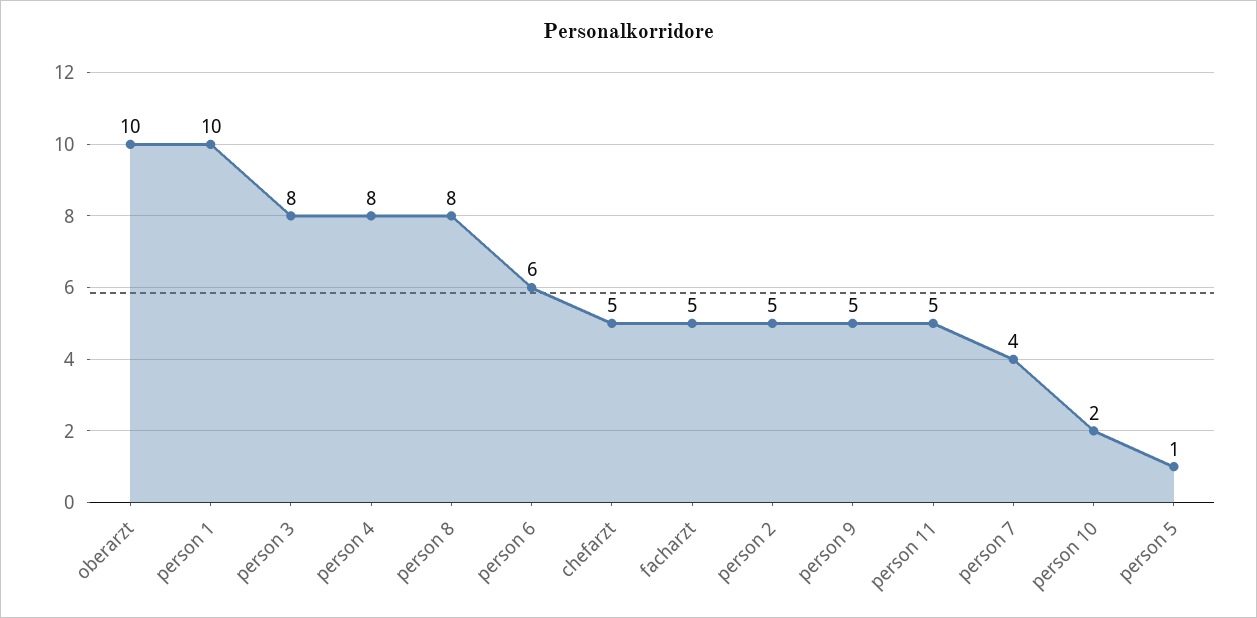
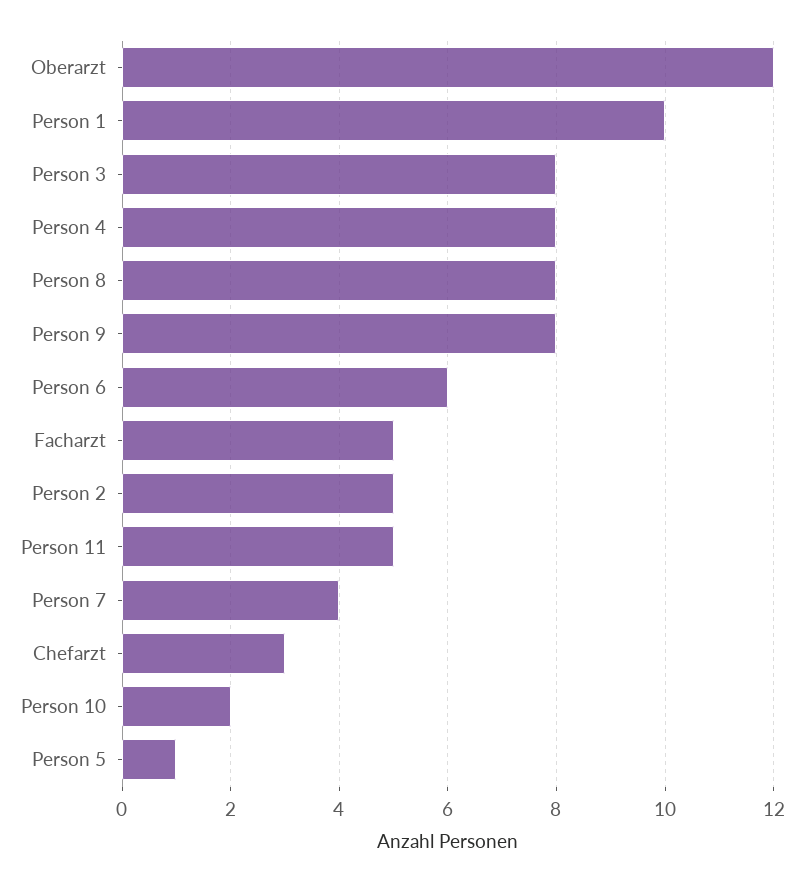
oberarzt: 10 -> 12
chefarzt: 5 -> 3
person 9: 5 -> 8

